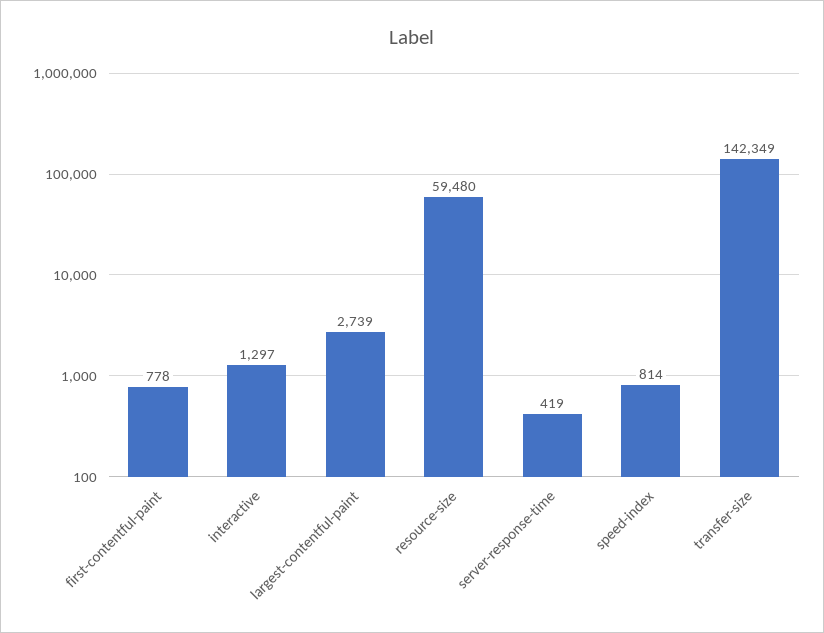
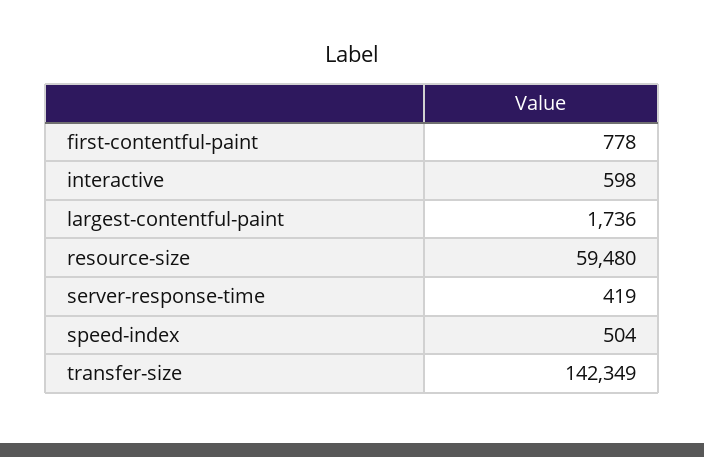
interactive: 1297 -> 598
largest-contentful-paint: 2739 -> 1736
speed-index: 814 -> 504

